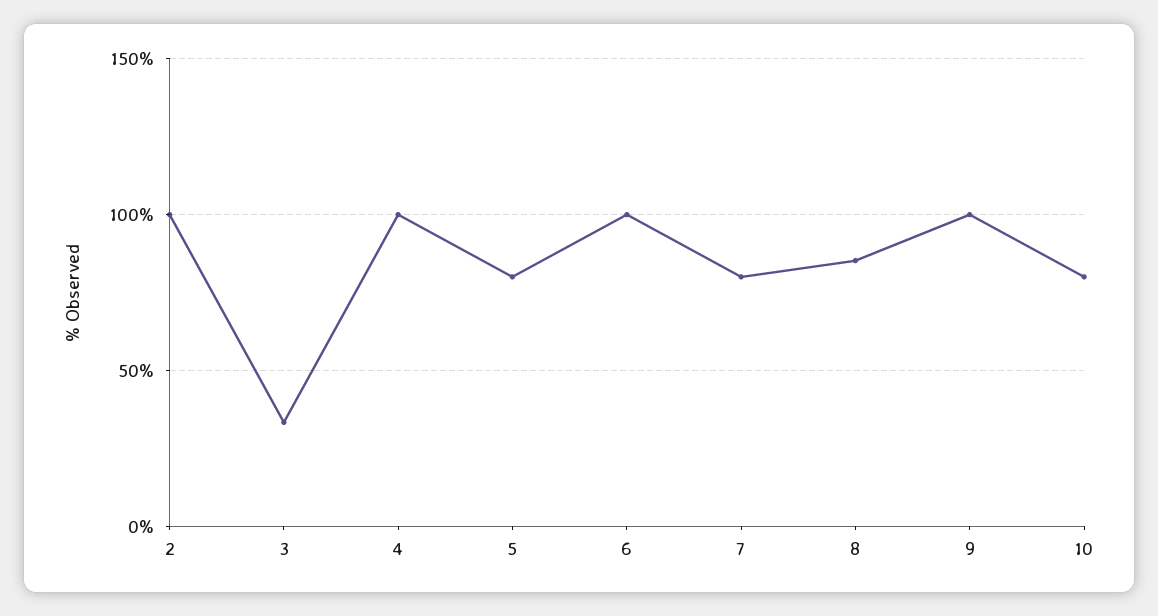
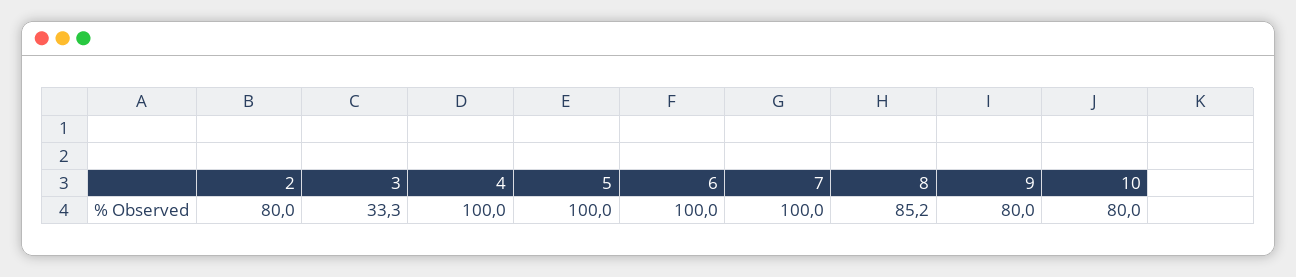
2: 100 -> 80
5: 80 -> 100
7: 80 -> 100
9: 100 -> 80

